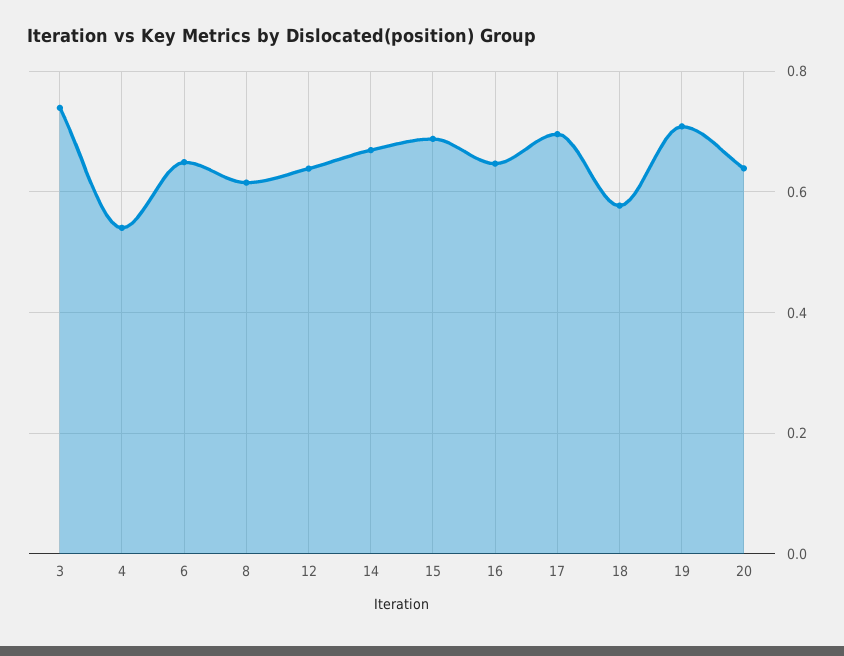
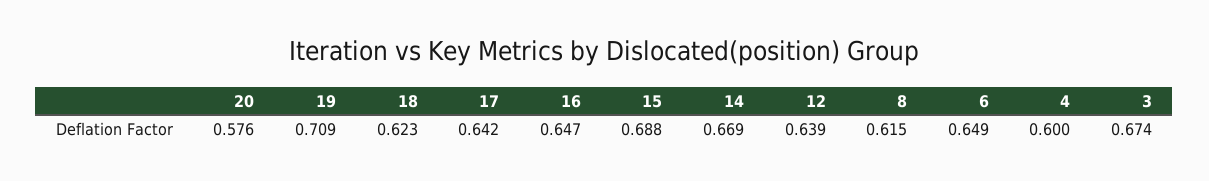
3: 0.74 -> 0.674
4: 0.54 -> 0.6
17: 0.7 -> 0.642
18: 0.58 -> 0.623
20: 0.64 -> 0.576

